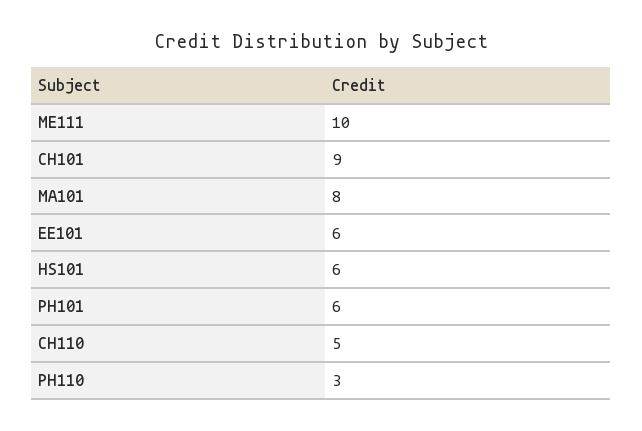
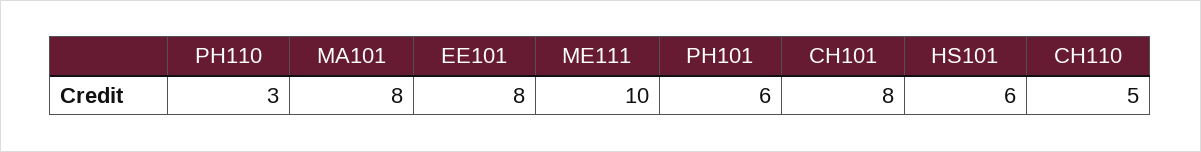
CH101: 9 -> 8
EE101: 6 -> 8

